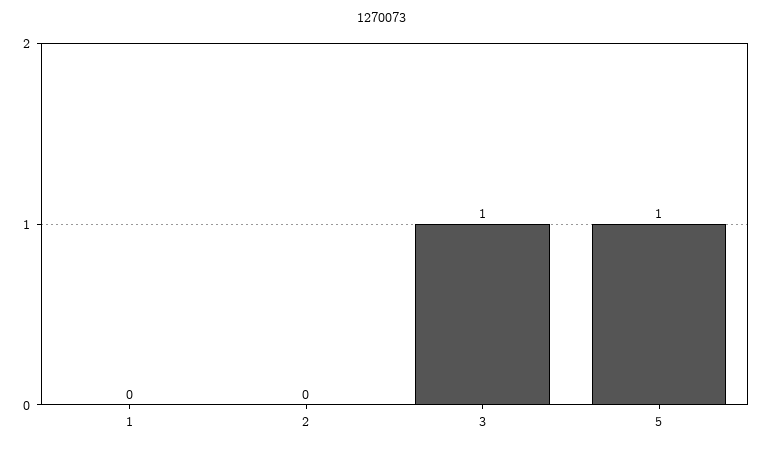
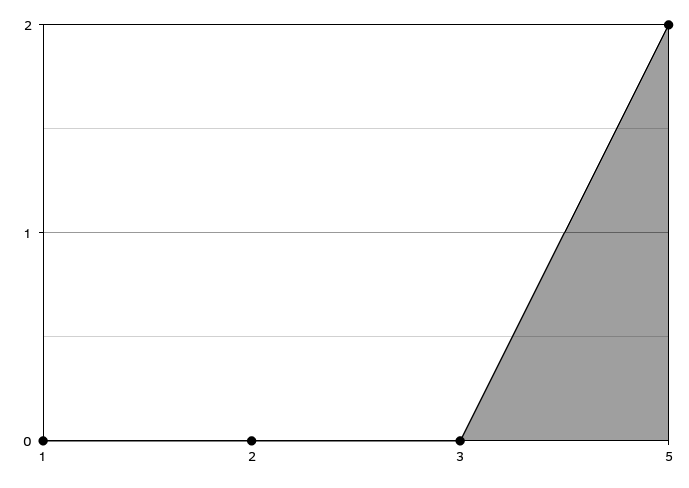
3: 1 -> 0
5: 1 -> 2

